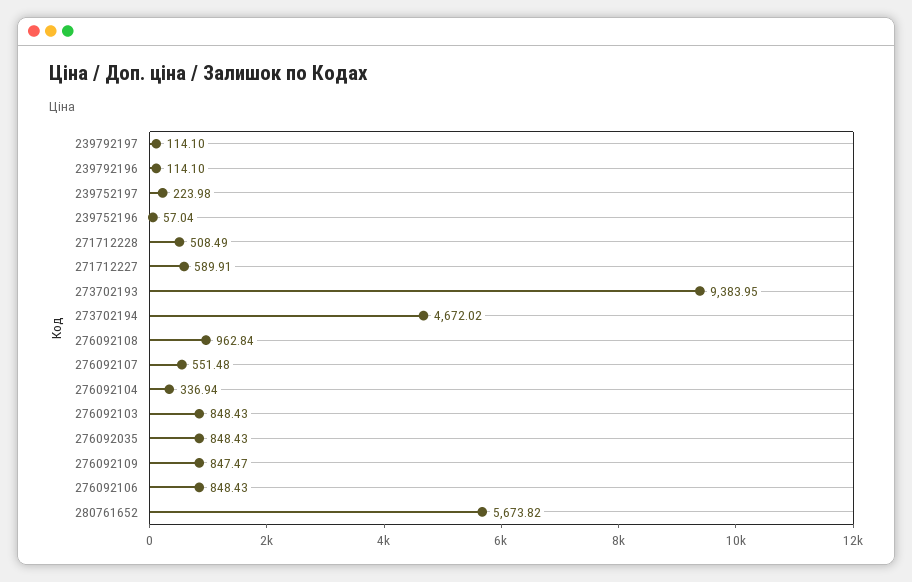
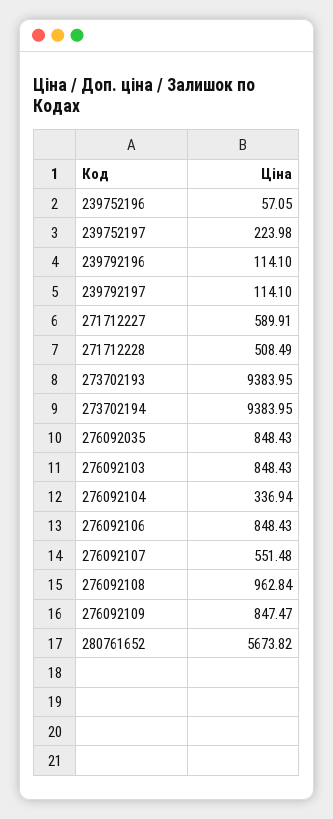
239752196: 57.04 -> 57.05
273702194: 4672.02 -> 9383.95

